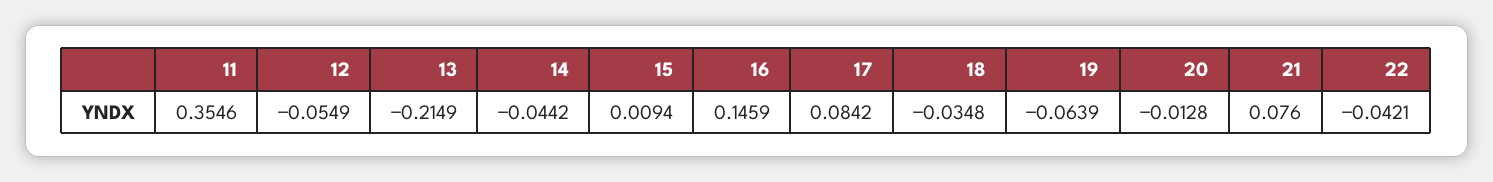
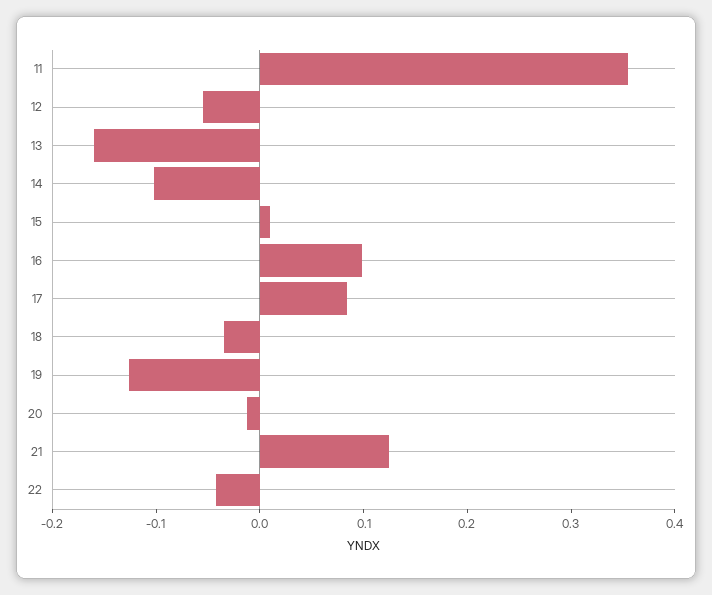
13: -0.2149 -> -0.16
14: -0.0442 -> -0.1
16: 0.1459 -> 0.1
19: -0.0639 -> -0.12
21: 0.076 -> 0.12

